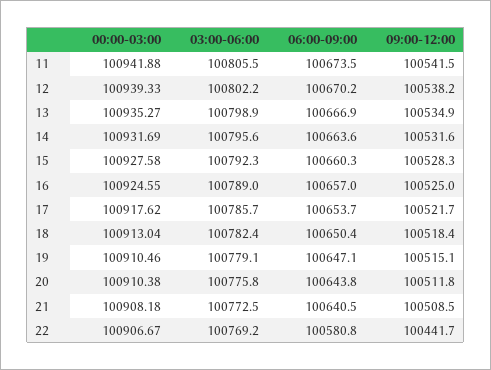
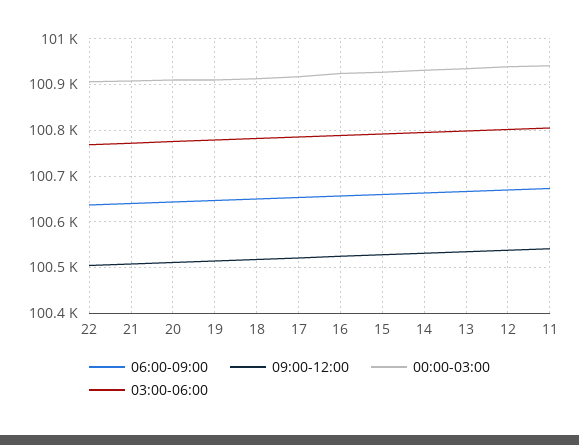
06:00-09:00, 22: 100580.8 -> 100640
09:00-12:00, 22: 100441.7 -> 100500

